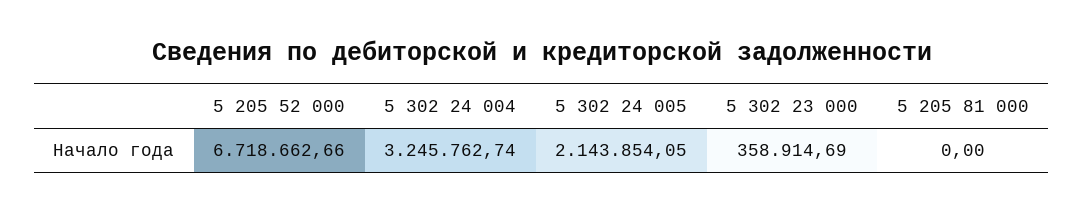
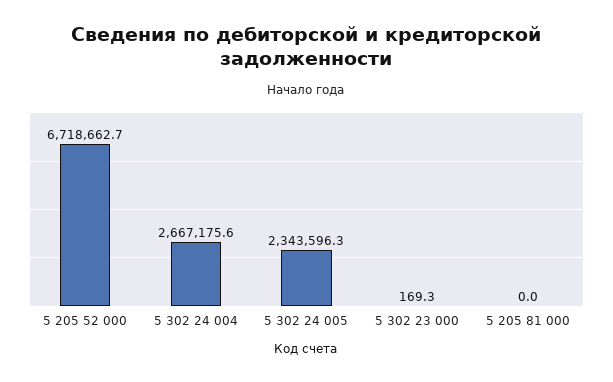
5 302 24 004: 3245762.74 -> 2667175.6
5 302 24 005: 2143854.05 -> 2343596.3
5 302 23 000: 358914.69 -> 169.3

